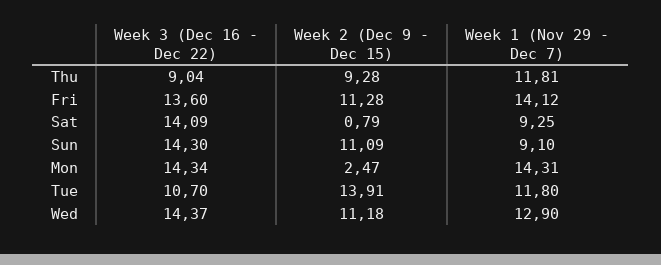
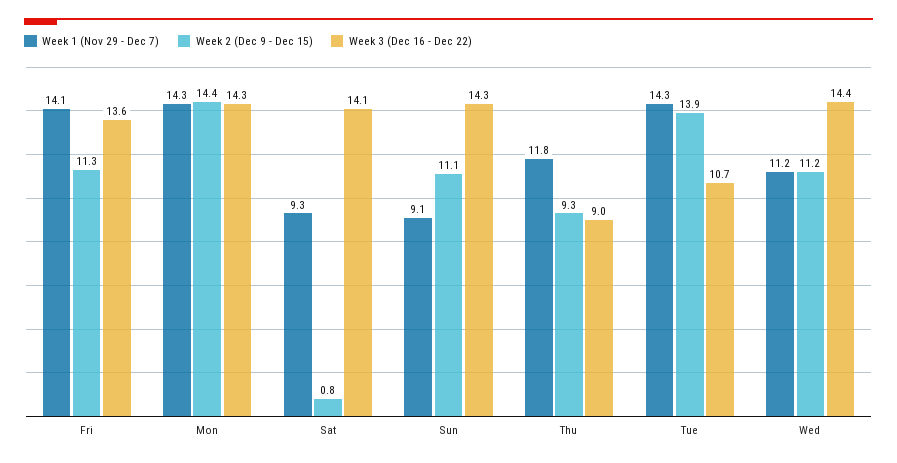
Week 2 (Dec 9 - Dec 15), Mon: 2.47 -> 14.4
Week 1 (Nov 29 - Dec 7), Tue: 11.8 -> 14.3
Week 1 (Nov 29 - Dec 7), Wed: 12.9 -> 11.2

